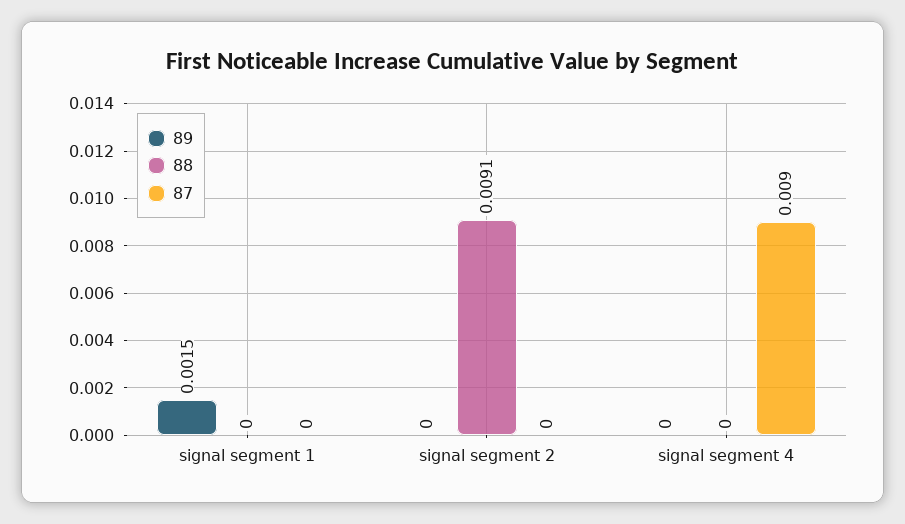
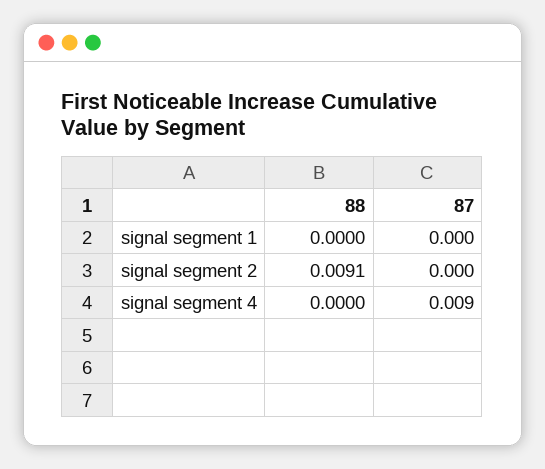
89, signal segment 1: 0.0015 -> none
89, signal segment 2: 0 -> none
89, signal segment 4: 0 -> none

